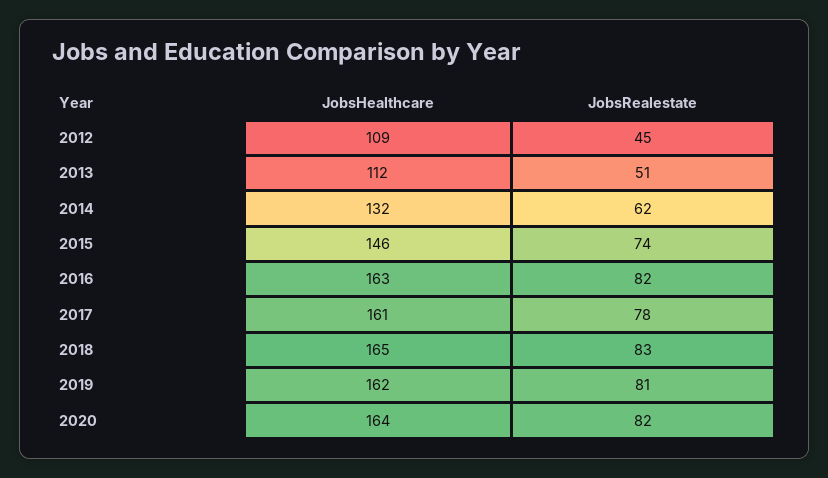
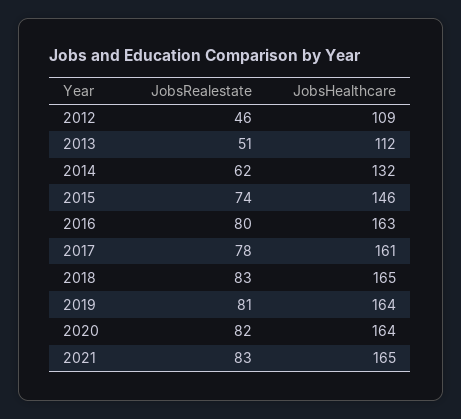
JobsRealestate, 2012: 45 -> 46
JobsRealestate, 2016: 82 -> 80
JobsHealthcare, 2019: 162 -> 164
JobsRealestate, 2021: none -> 83
JobsHealthcare, 2021: none -> 165

